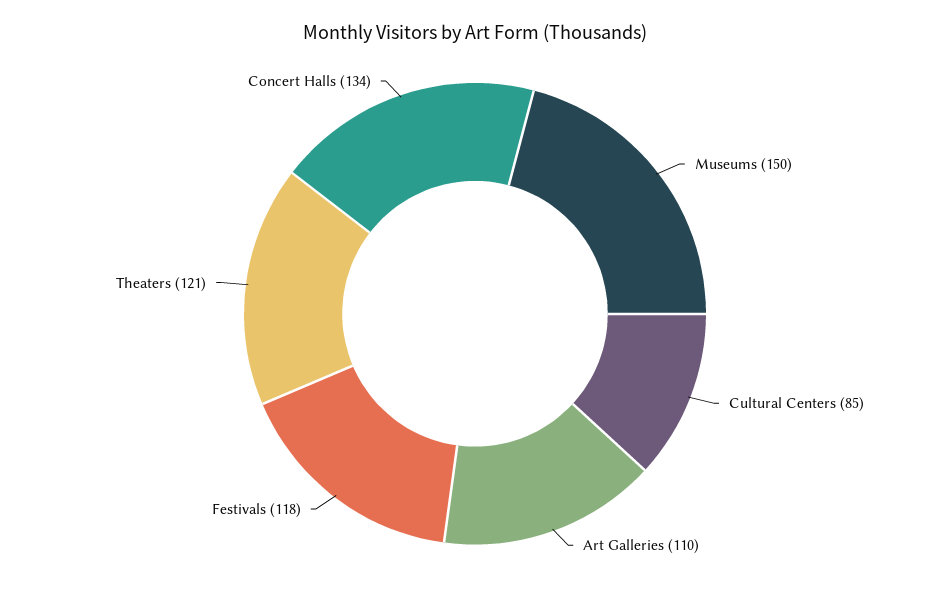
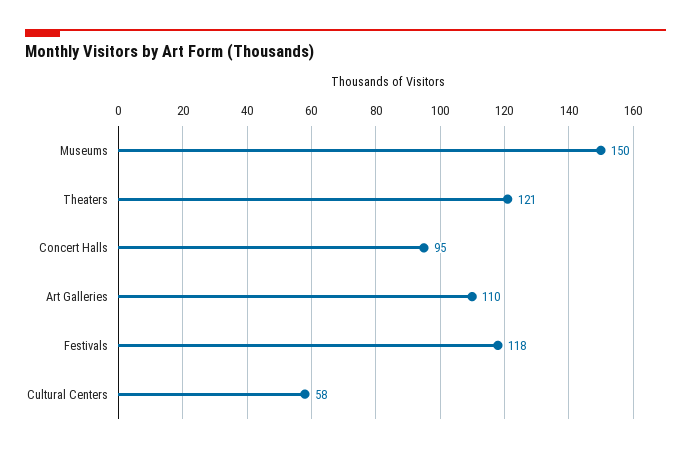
Cultural Centers: 85 -> 58
Concert Halls: 134 -> 95

